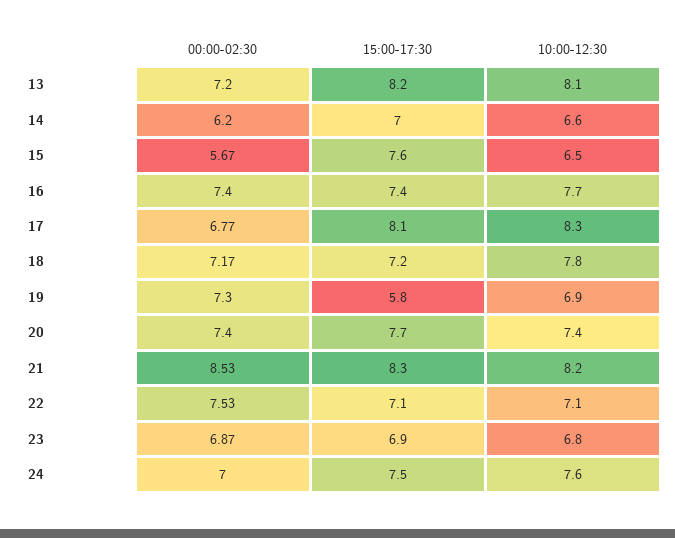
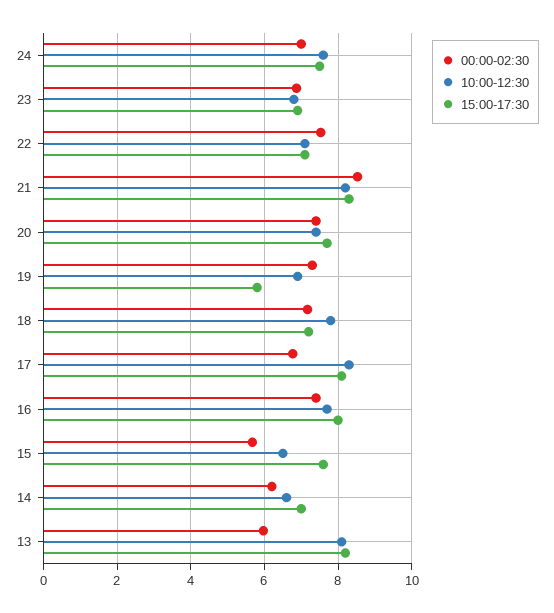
00:00-02:30, 13: 7.2 -> 6
15:00-17:30, 16: 7.4 -> 8

